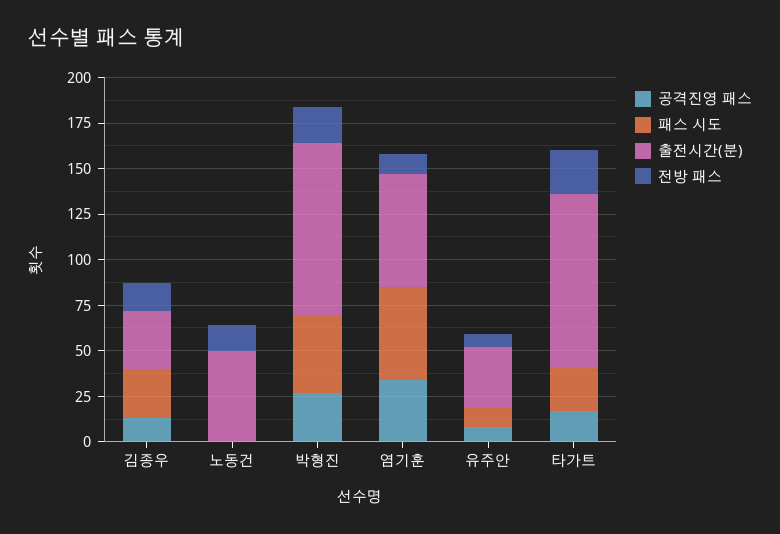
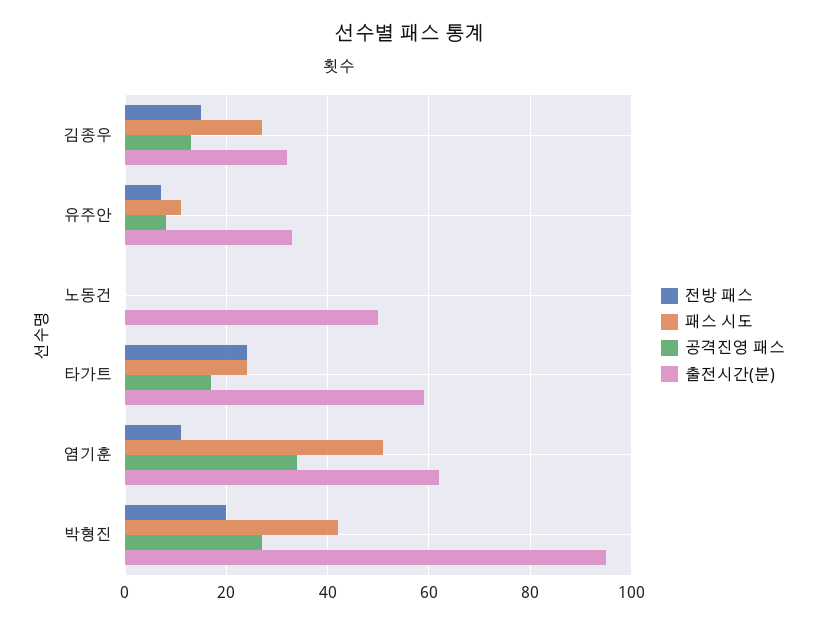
전방 패스, 노동건: 15 -> 0
출전시간(분), 타가트: 95 -> 60

